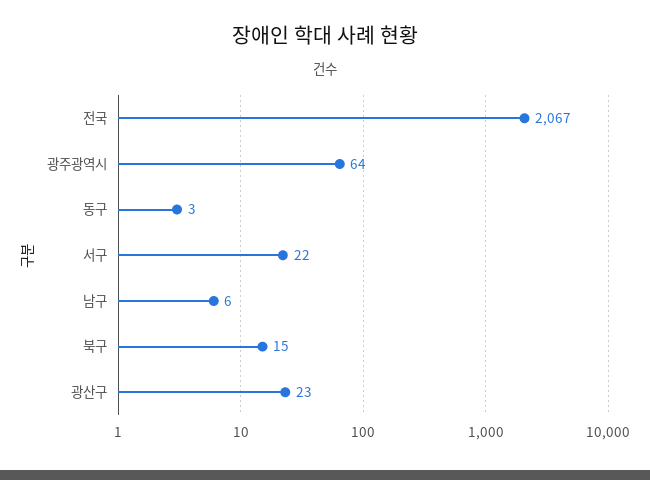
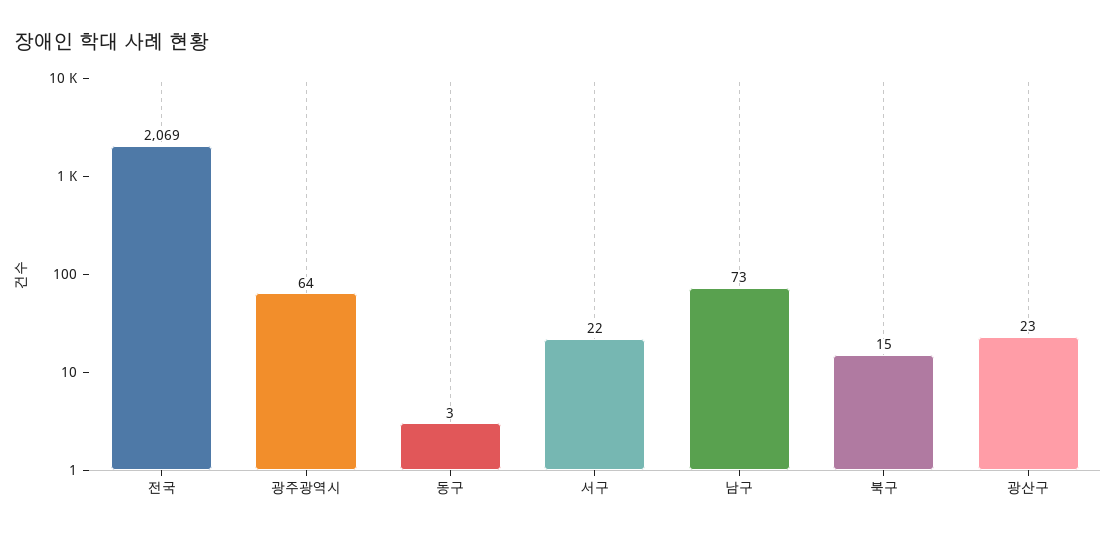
전국: 2067 -> 2069
남구: 6 -> 73

